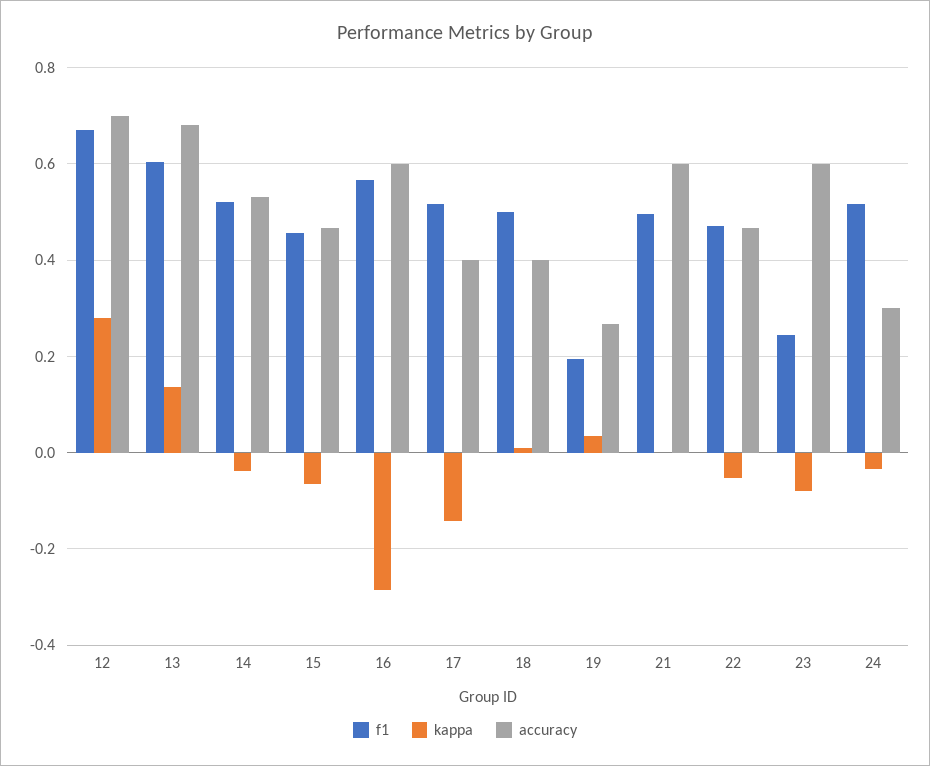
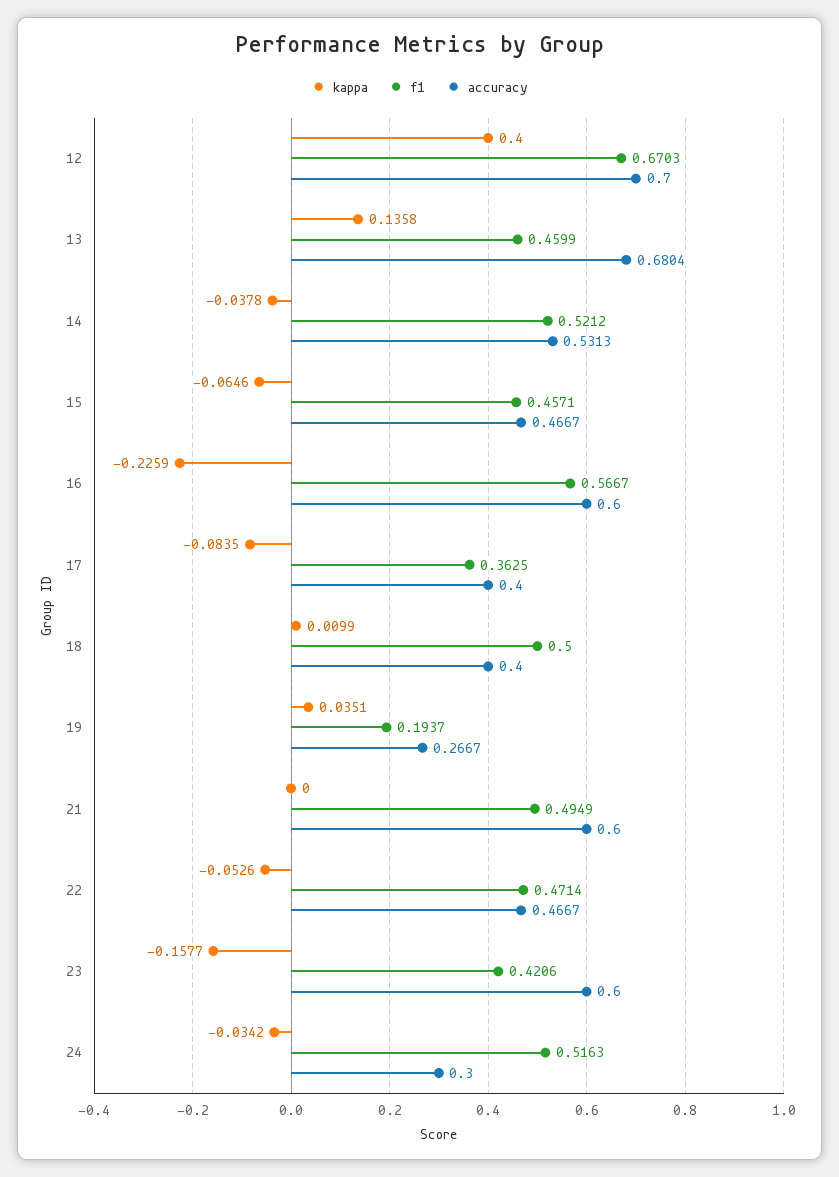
kappa, 12: 0.28 -> 0.4
f1, 13: 0.6 -> 0.4599
kappa, 16: -0.28 -> -0.2259
f1, 17: 0.52 -> 0.3625
kappa, 17: -0.14 -> -0.0835
f1, 23: 0.24 -> 0.4206
kappa, 23: -0.08 -> -0.1577

